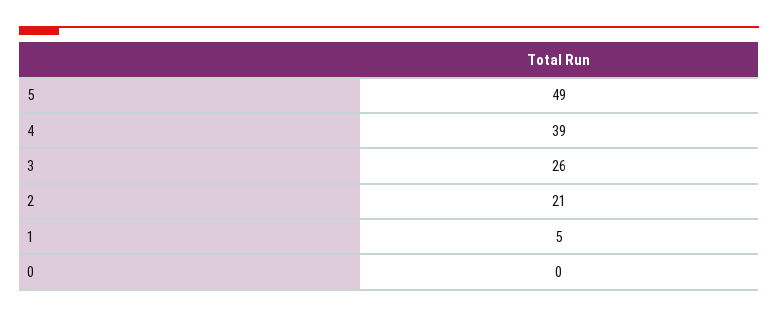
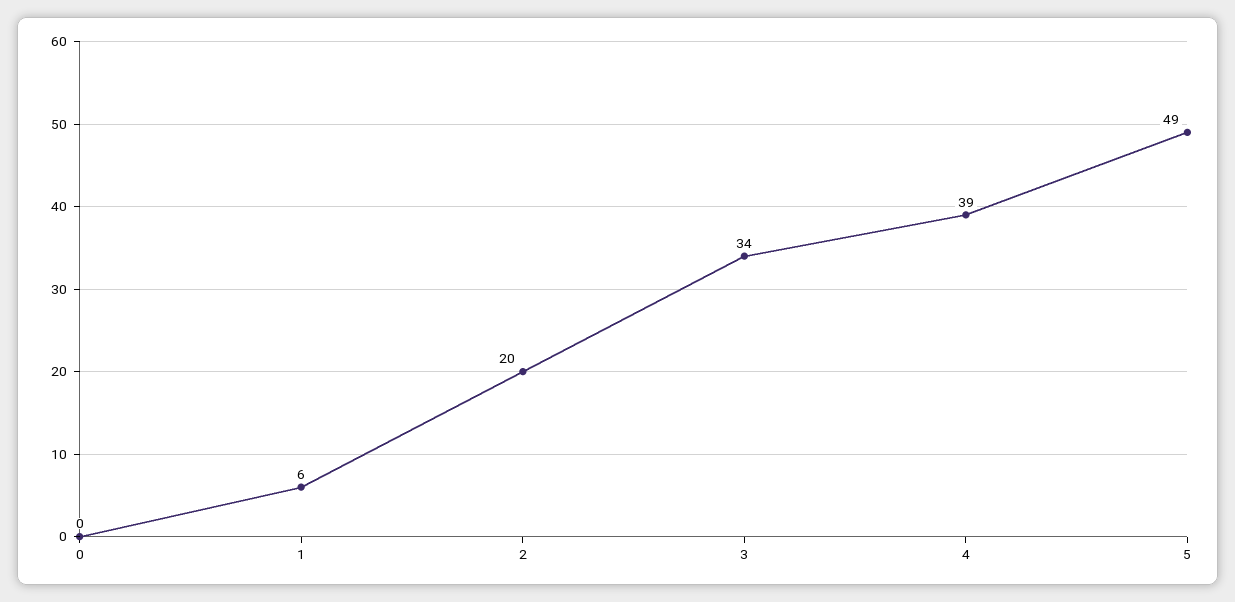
3: 26 -> 34
2: 21 -> 20
1: 5 -> 6

